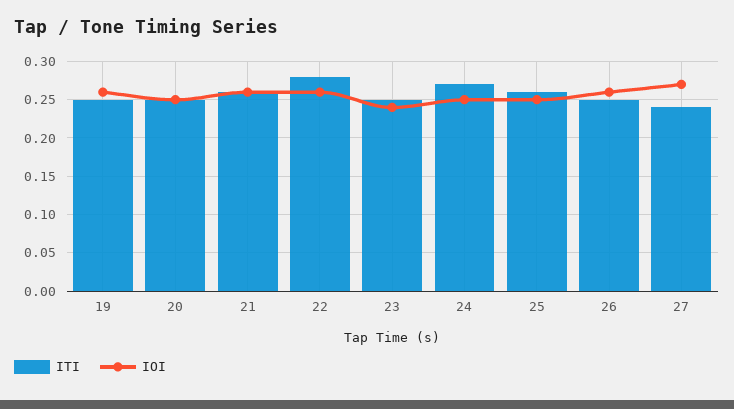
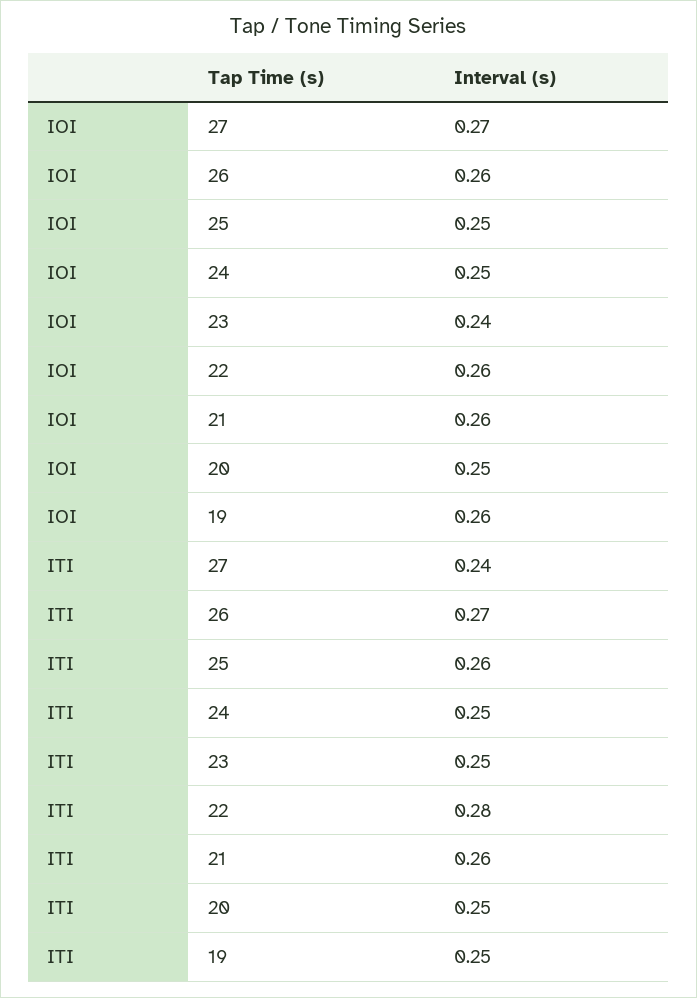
ITI, 24: 0.27 -> 0.25
ITI, 26: 0.25 -> 0.27

